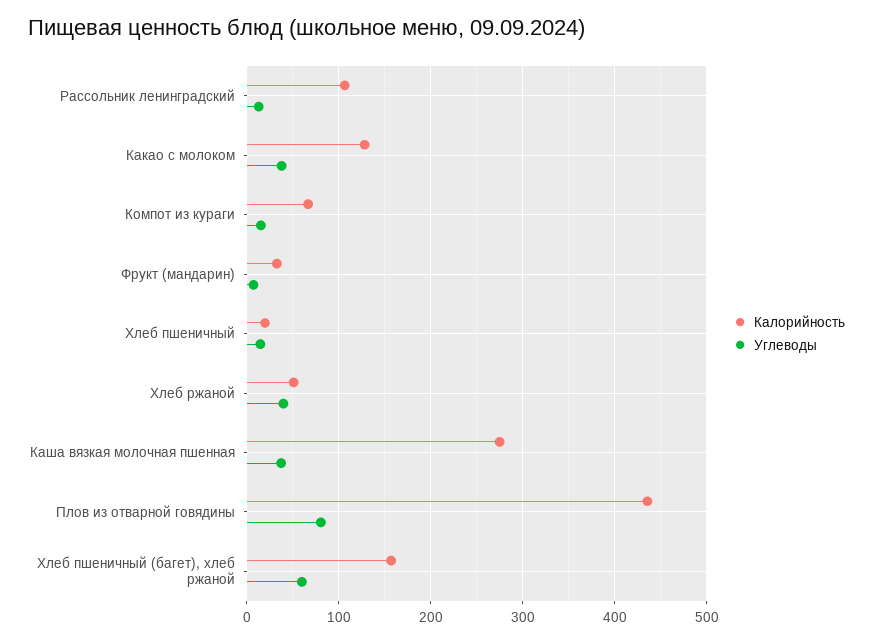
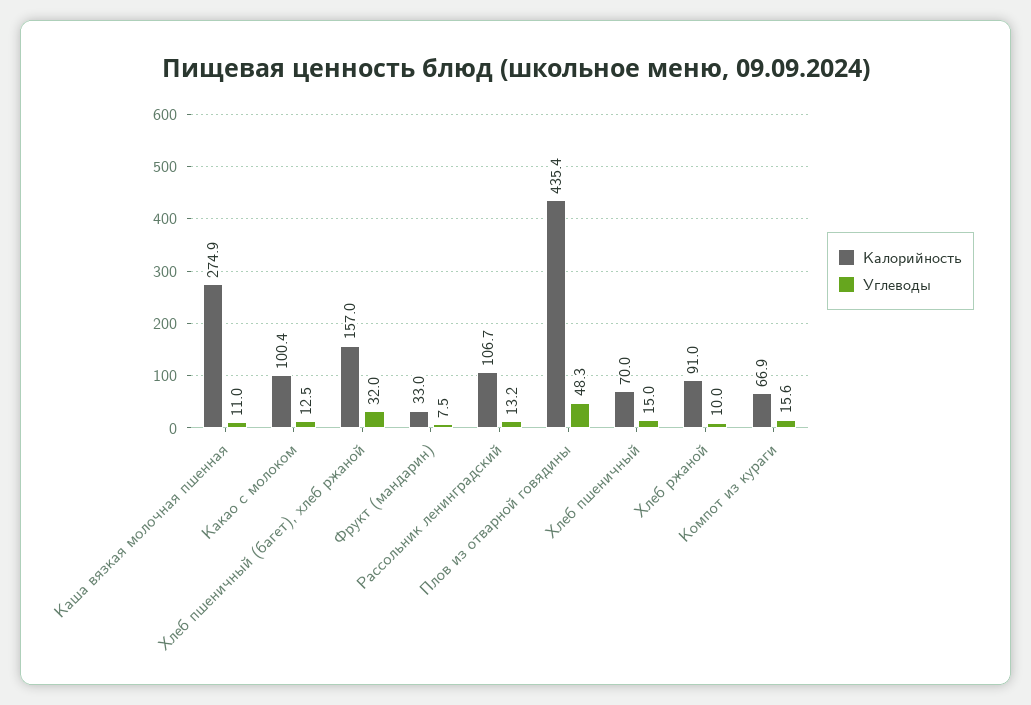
Калорийность, Какао с молоком: 130 -> 100.4
Углеводы, Какао с молоком: 40 -> 12.5
Калорийность, Хлеб пшеничный: 20 -> 70
Калорийность, Хлеб ржаной: 50 -> 91
Углеводы, Хлеб ржаной: 40 -> 10
Углеводы, Каша вязкая молочная пшенная: 40 -> 11
Углеводы, Плов из отварной говядины: 80 -> 48.3
Углеводы, Хлеб пшеничный (багет), хлеб ржаной: 60 -> 32

